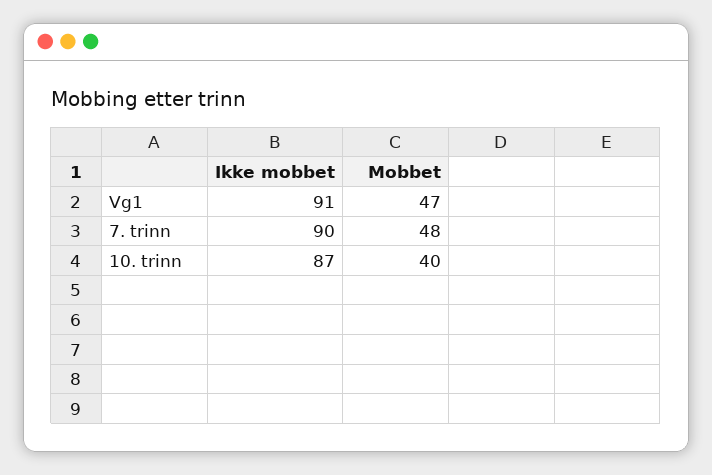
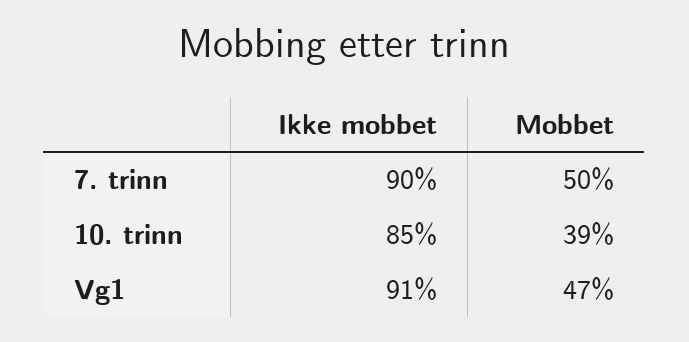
Mobbet, 7. trinn: 48 -> 50
Ikke mobbet, 10. trinn: 87 -> 85
Mobbet, 10. trinn: 40 -> 39

